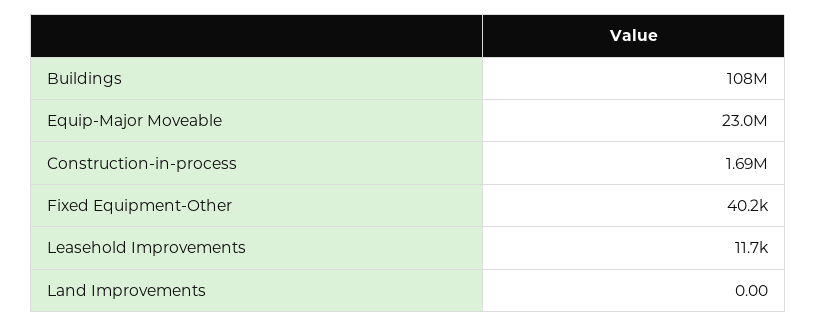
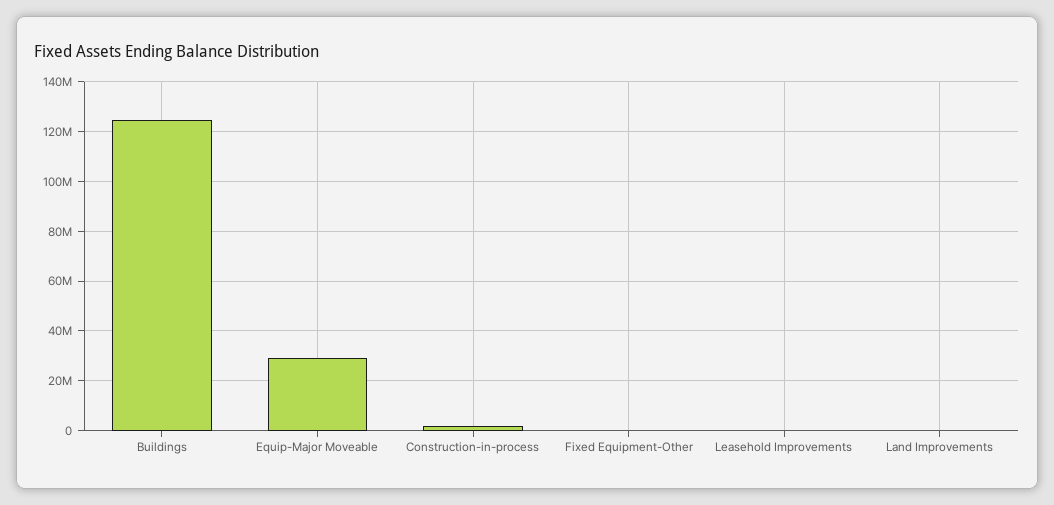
Buildings: 108000000 -> 125000000
Equip-Major Moveable: 23000000 -> 30000000

